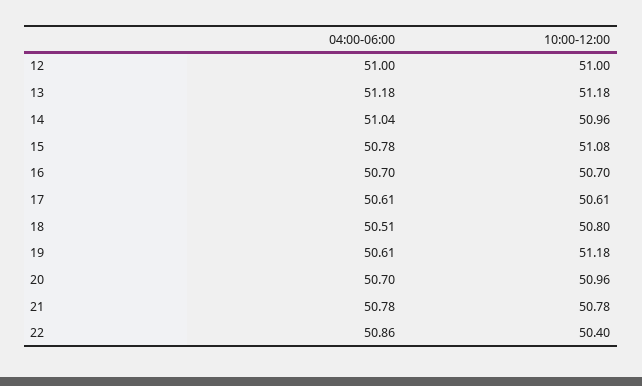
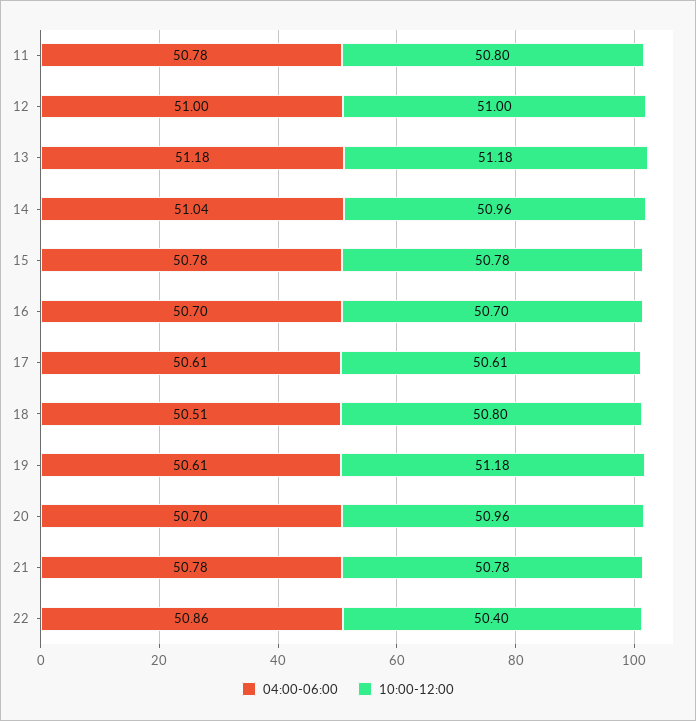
10:00-12:00, 15: 51.08 -> 50.78
04:00-06:00, 11: none -> 50.78
10:00-12:00, 11: none -> 50.8

